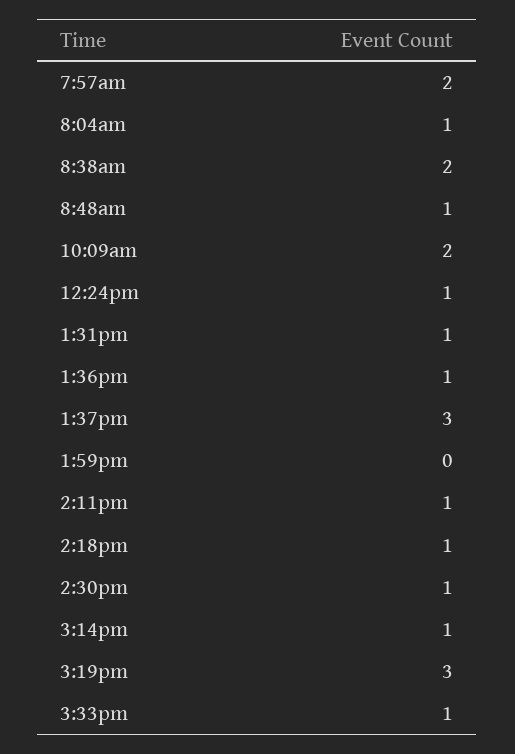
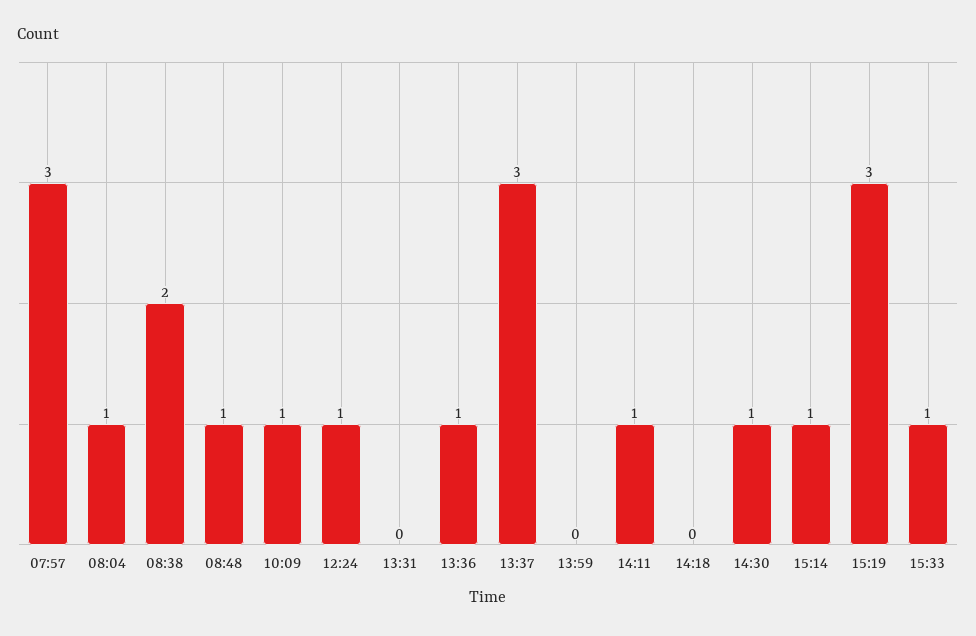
7:57am: 2 -> 3
10:09am: 2 -> 1
1:31pm: 1 -> 0
2:18pm: 1 -> 0

